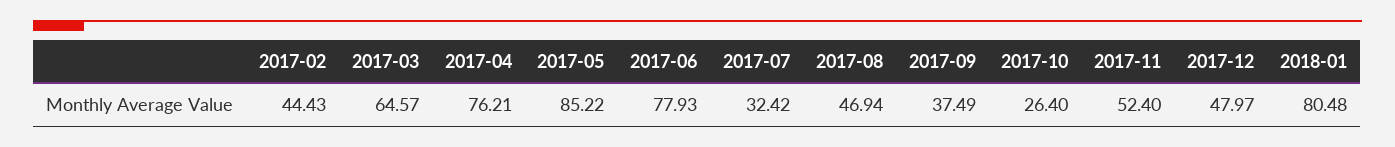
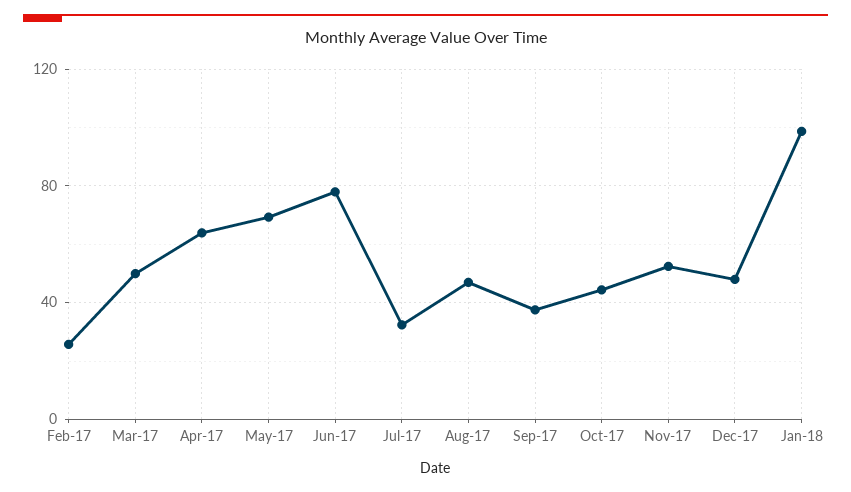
2017-02: 44.43 -> 25
2017-03: 64.57 -> 50
2017-04: 76.21 -> 65
2017-05: 85.22 -> 70
2017-10: 26.4 -> 45
2018-01: 80.48 -> 100

